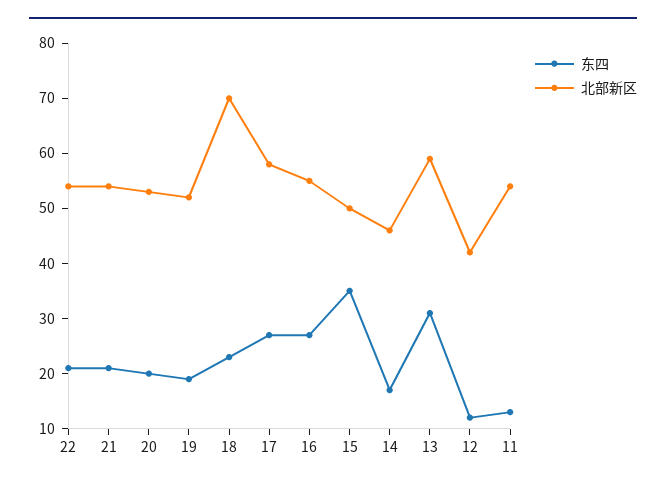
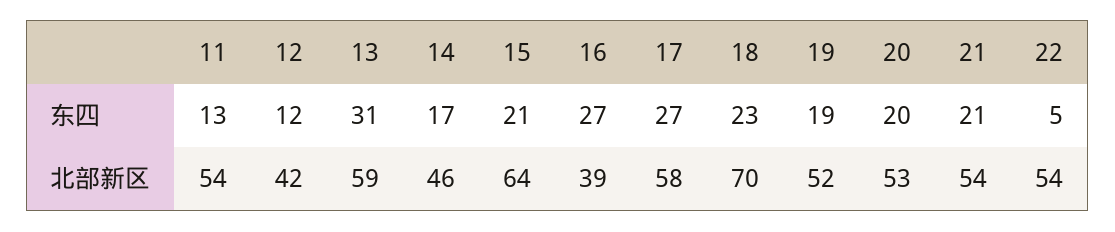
东四, 22: 20 -> 5
北部新区, 16: 55 -> 39
东四, 15: 35 -> 21
北部新区, 15: 50 -> 64

